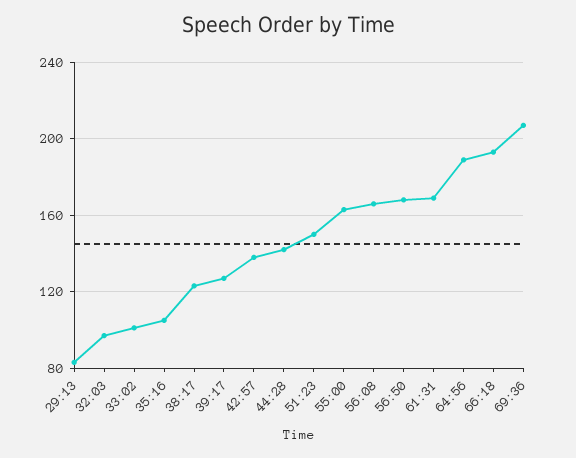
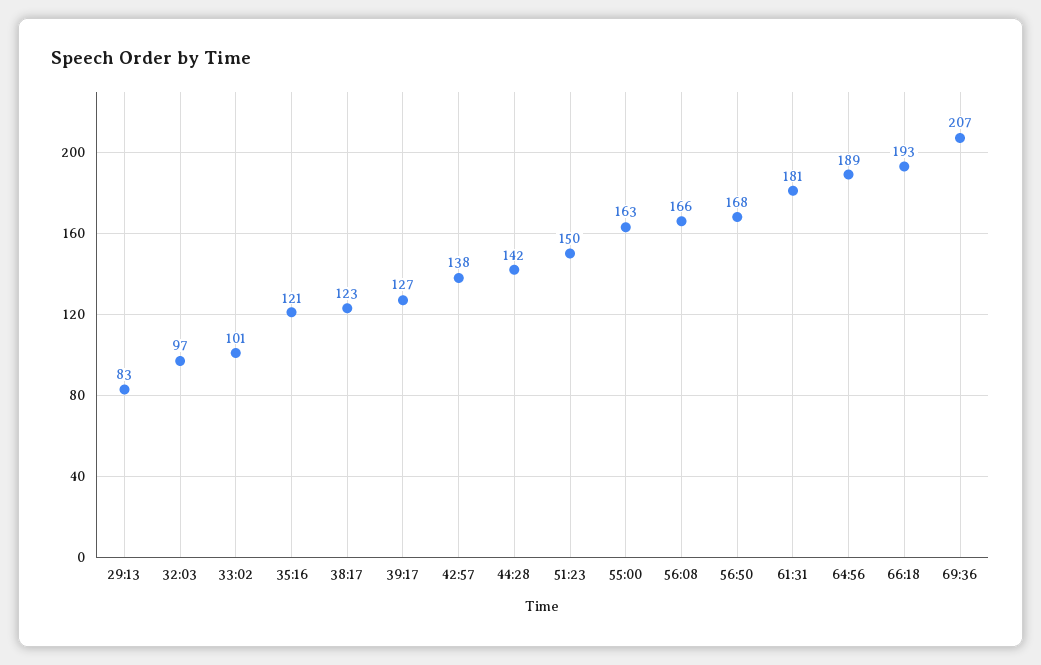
35:16: 105 -> 121
61:31: 170 -> 181

